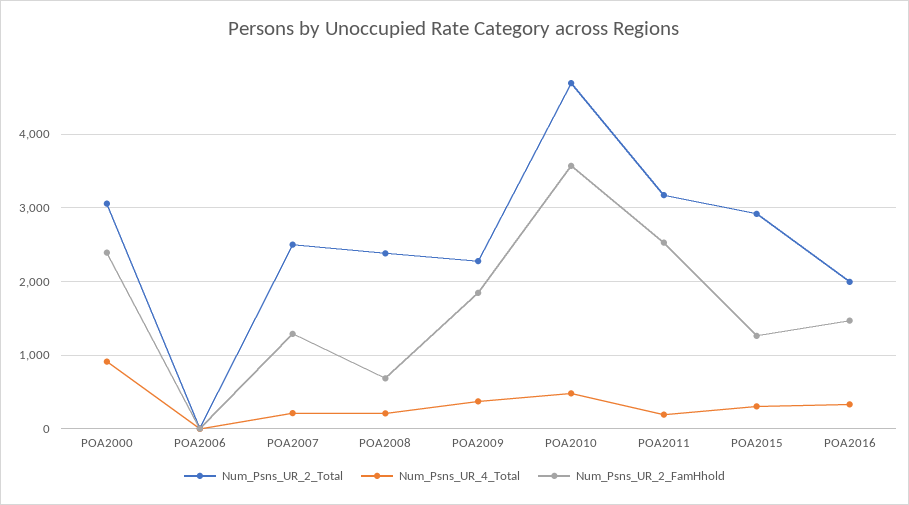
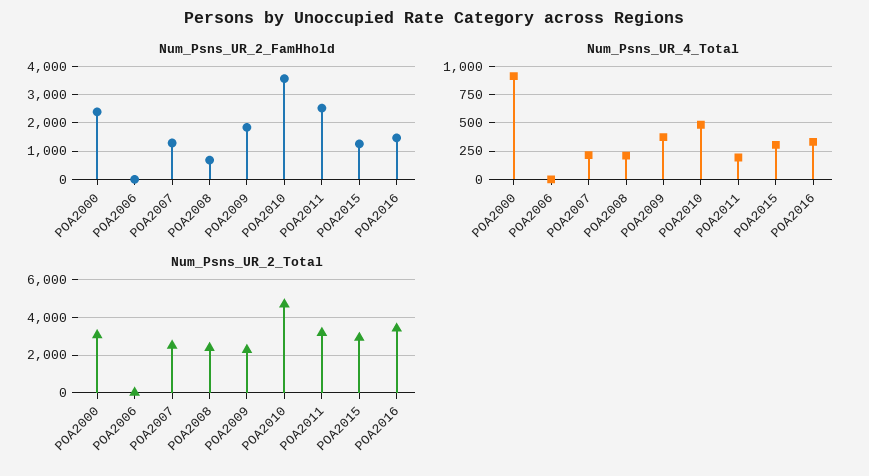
Num_Psns_UR_2_Total, POA2016: 2000 -> 3500

